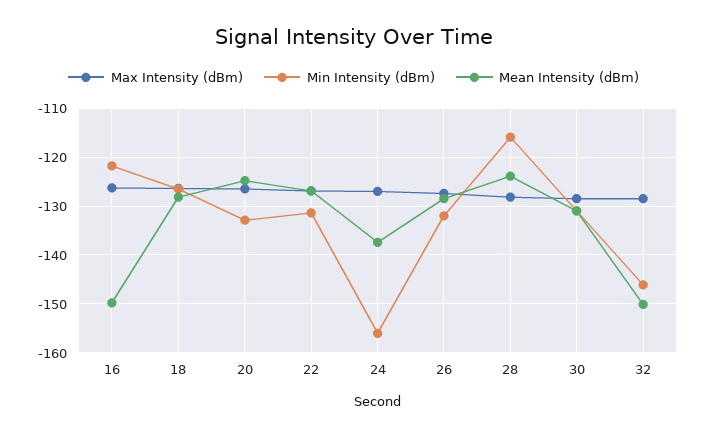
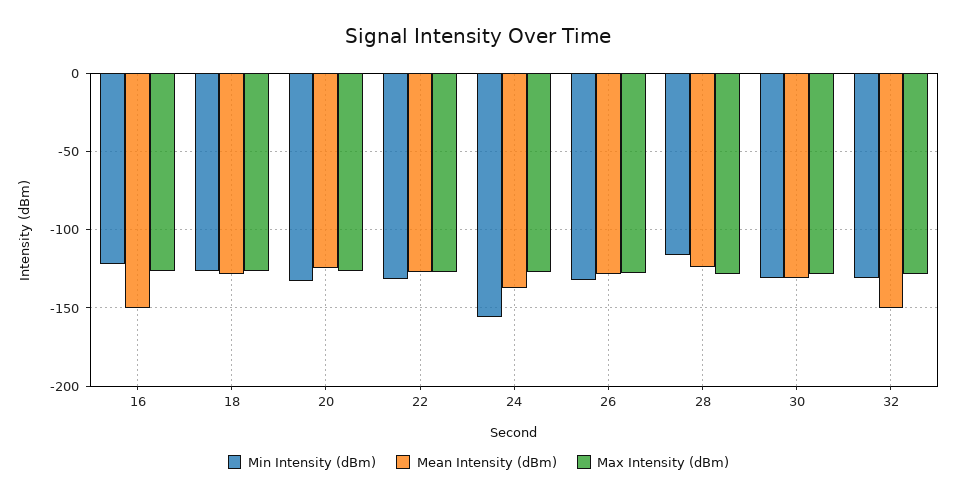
Min Intensity (dBm), 32: -146 -> -130

